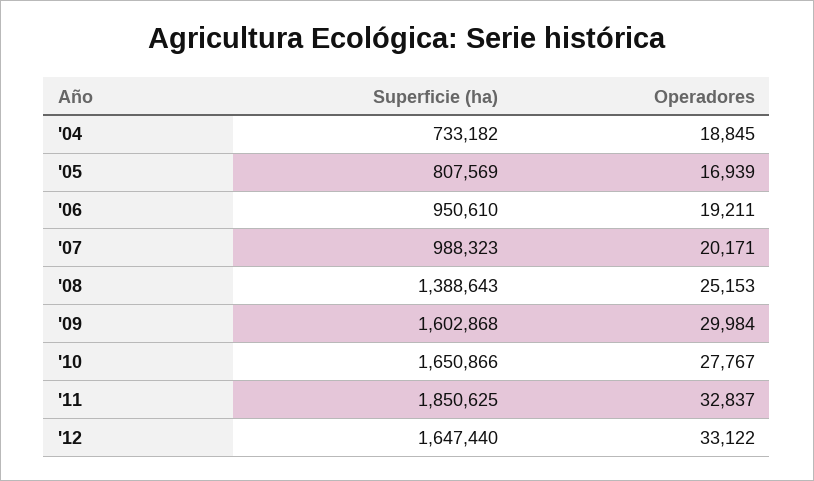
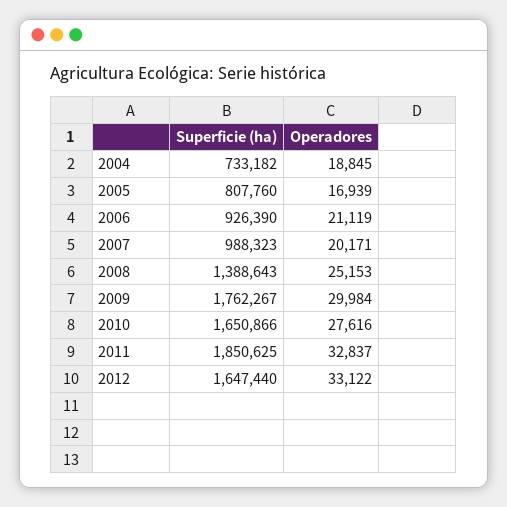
Superficie (ha), '05: 807569 -> 807760
Superficie (ha), '06: 950610 -> 926390
Operadores, '06: 19211 -> 21119
Superficie (ha), '09: 1602868 -> 1762267
Operadores, '10: 27767 -> 27616

